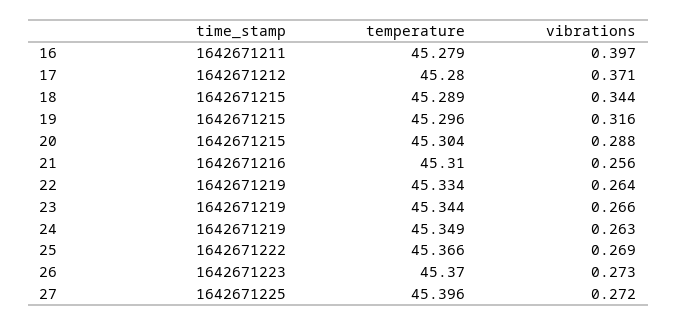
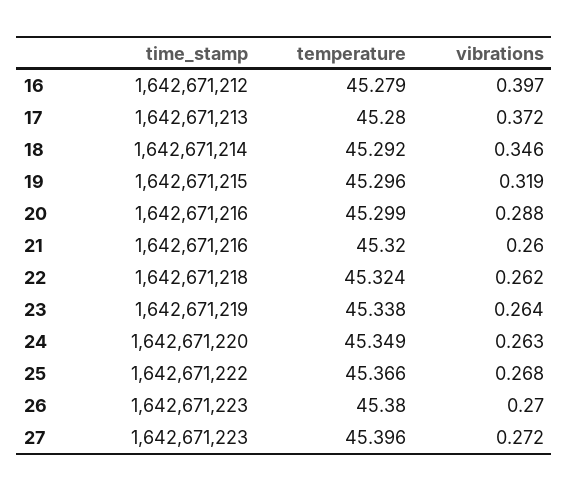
time_stamp, 16: 1642671211 -> 1642671212
time_stamp, 17: 1642671212 -> 1642671213
vibrations, 17: 0.371 -> 0.372
time_stamp, 18: 1642671215 -> 1642671214
temperature, 18: 45.289 -> 45.292
vibrations, 18: 0.344 -> 0.346
vibrations, 19: 0.316 -> 0.319
time_stamp, 20: 1642671215 -> 1642671216
temperature, 20: 45.304 -> 45.299
temperature, 21: 45.31 -> 45.32
vibrations, 21: 0.256 -> 0.26
time_stamp, 22: 1642671219 -> 1642671218
temperature, 22: 45.334 -> 45.324
vibrations, 22: 0.264 -> 0.262
temperature, 23: 45.344 -> 45.338
vibrations, 23: 0.266 -> 0.264
time_stamp, 24: 1642671219 -> 1642671220
vibrations, 25: 0.269 -> 0.268
temperature, 26: 45.37 -> 45.38
vibrations, 26: 0.273 -> 0.27
time_stamp, 27: 1642671225 -> 1642671223

